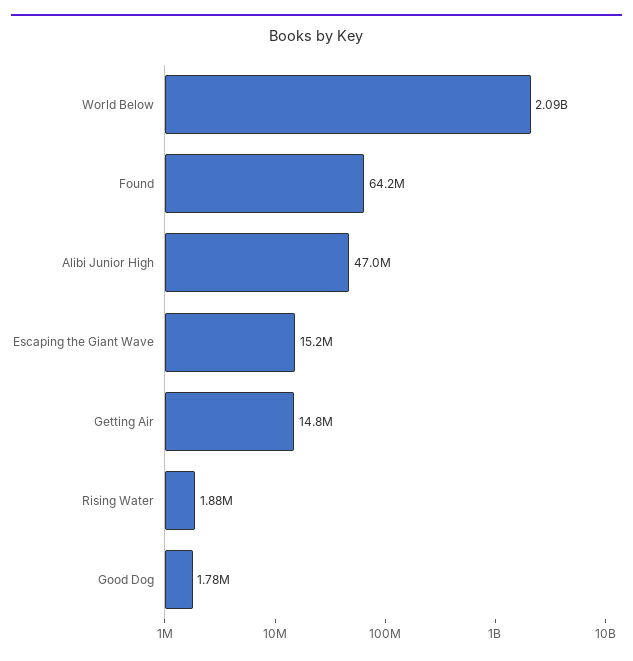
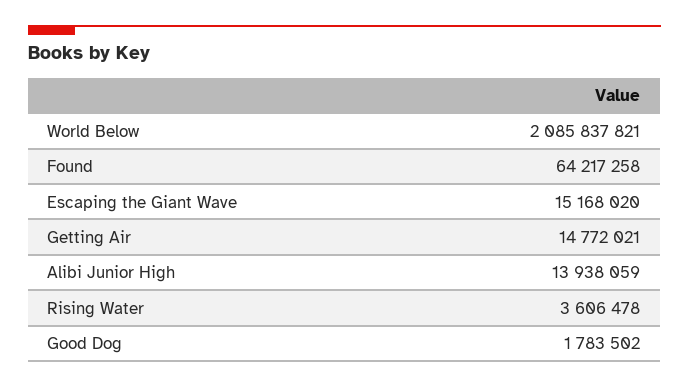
Alibi Junior High: 47000000 -> 13938059
Rising Water: 1880000 -> 3606478

